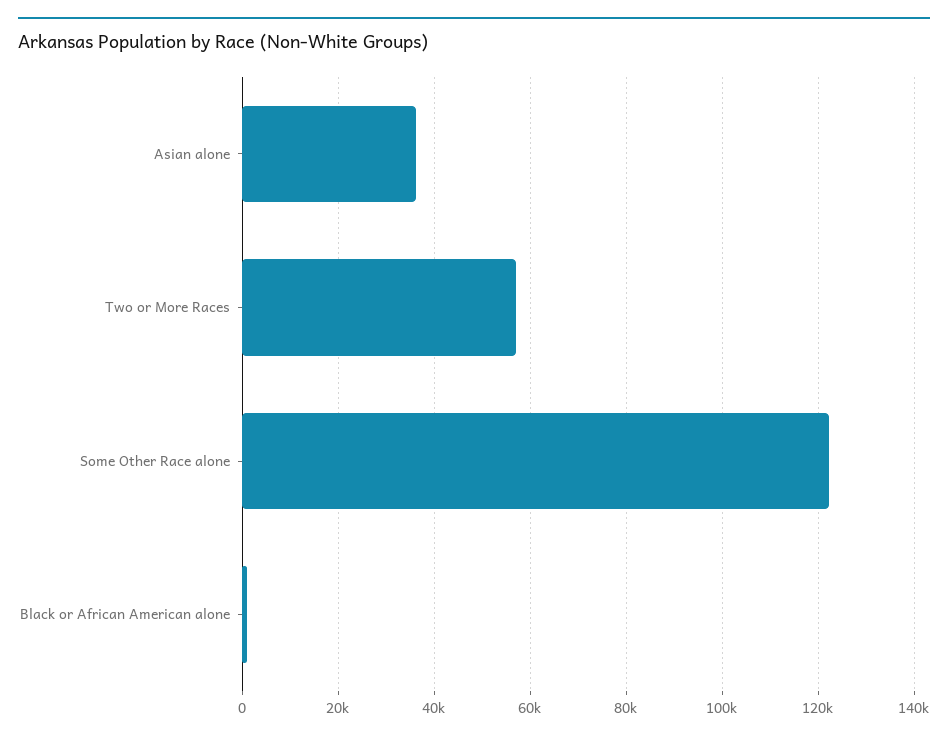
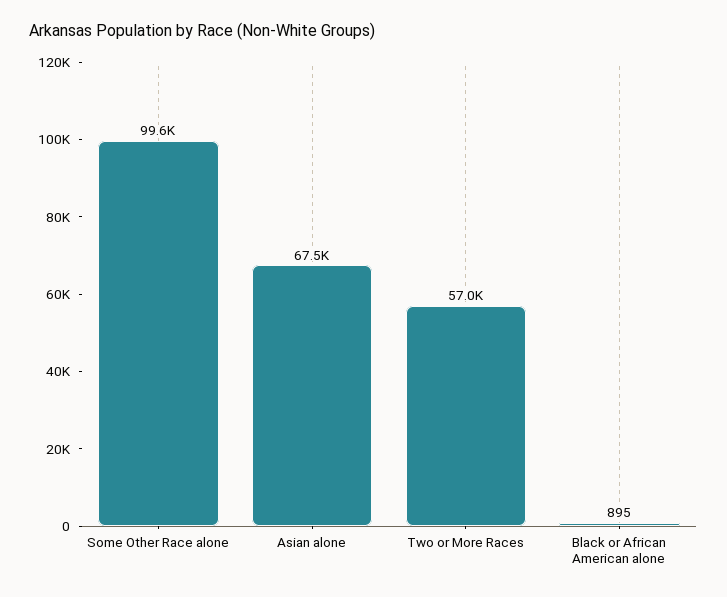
Asian alone: 36000 -> 67500
Some Other Race alone: 122000 -> 99600

